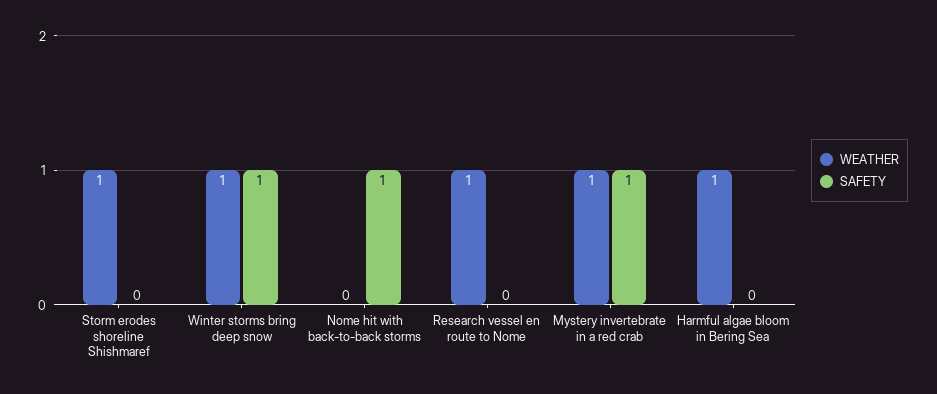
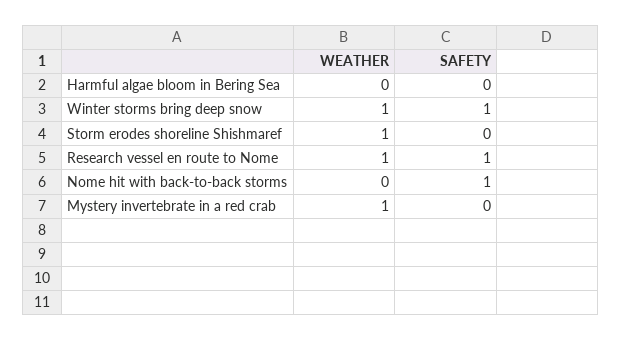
SAFETY, Research vessel en route to Nome: 0 -> 1
SAFETY, Mystery invertebrate in a red crab: 1 -> 0
WEATHER, Harmful algae bloom in Bering Sea: 1 -> 0

